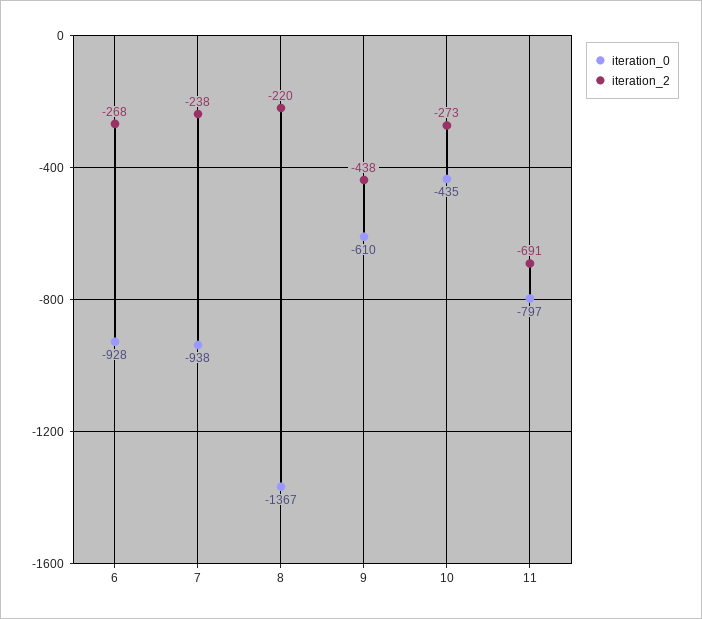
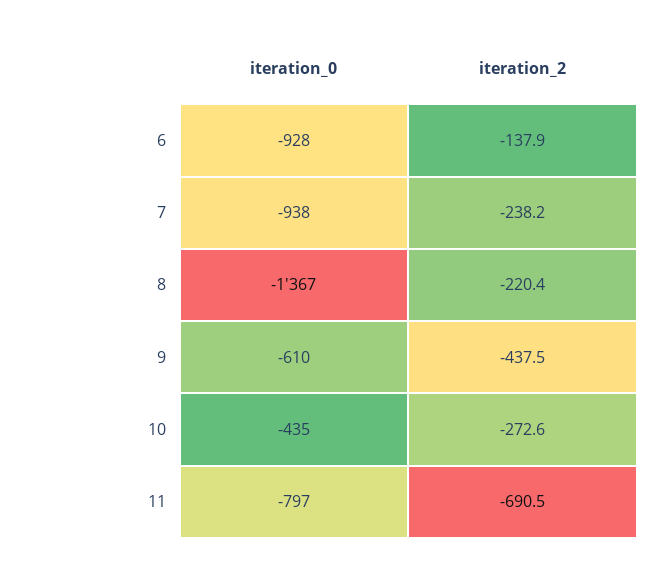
iteration_2, 6: -268 -> -137.9

